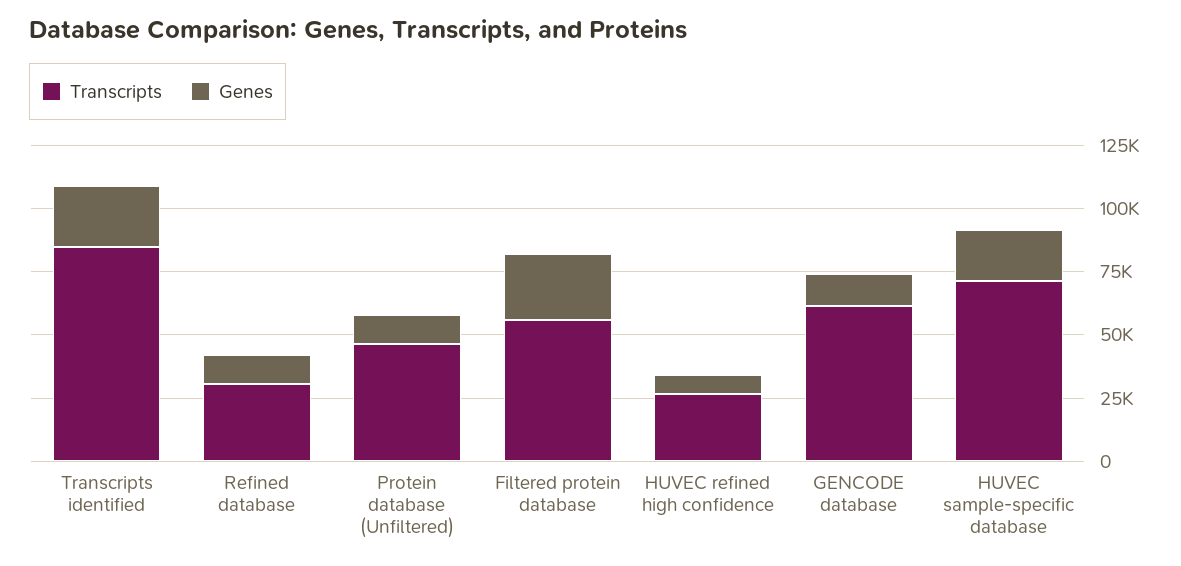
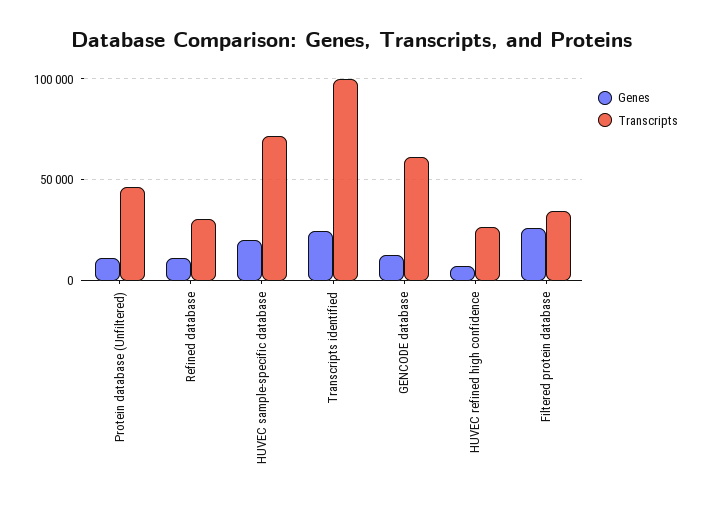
Transcripts, Transcripts identified: 85000 -> 100000
Transcripts, Filtered protein database: 55000 -> 35000

